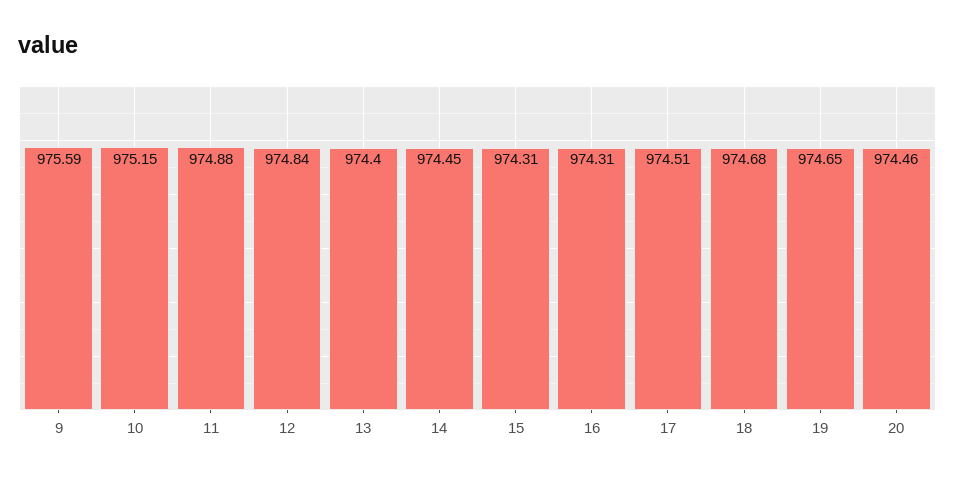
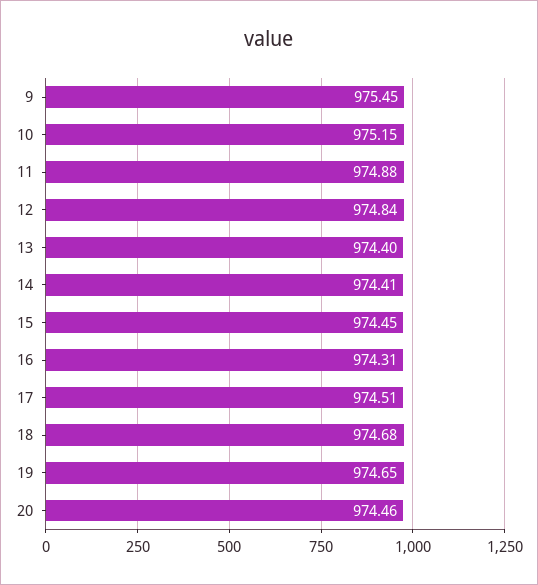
9: 975.59 -> 975.45
14: 974.45 -> 974.41
15: 974.31 -> 974.45

